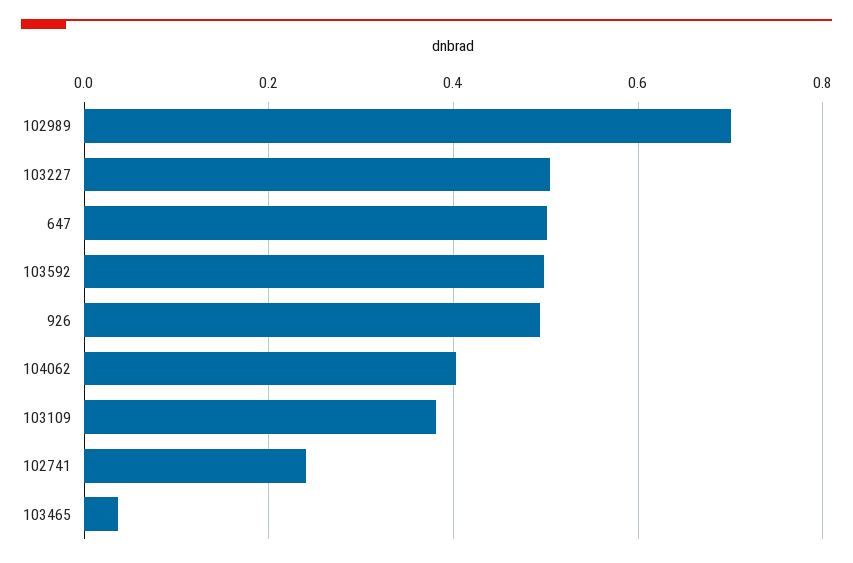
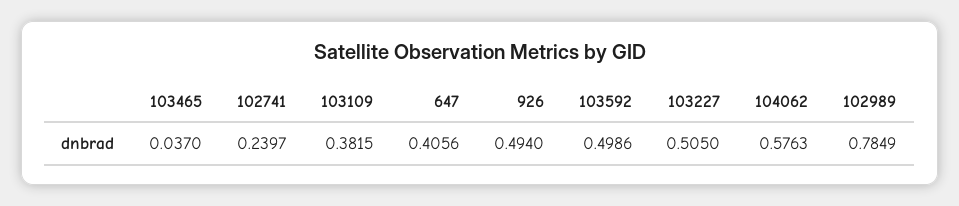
102989: 0.7 -> 0.7849
647: 0.5 -> 0.4056
104062: 0.4 -> 0.5763

